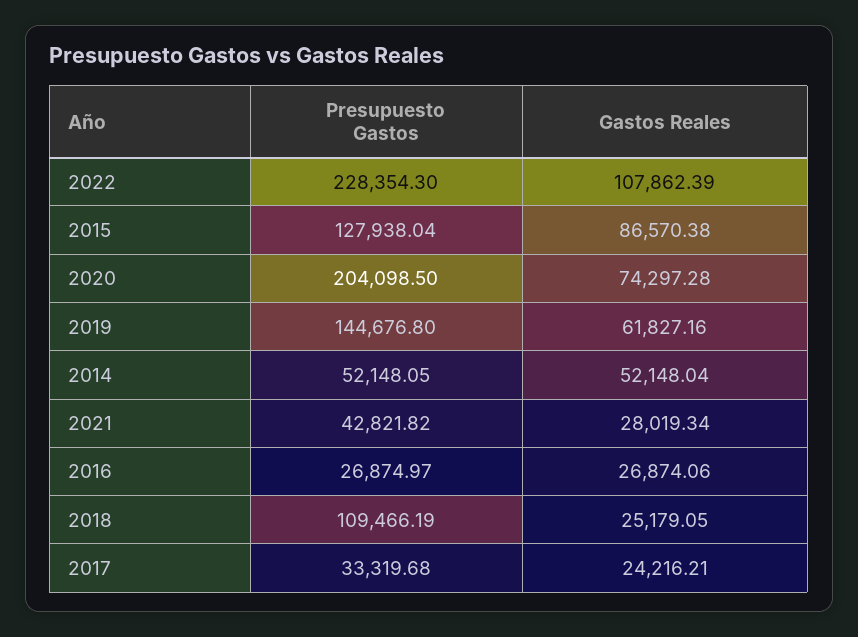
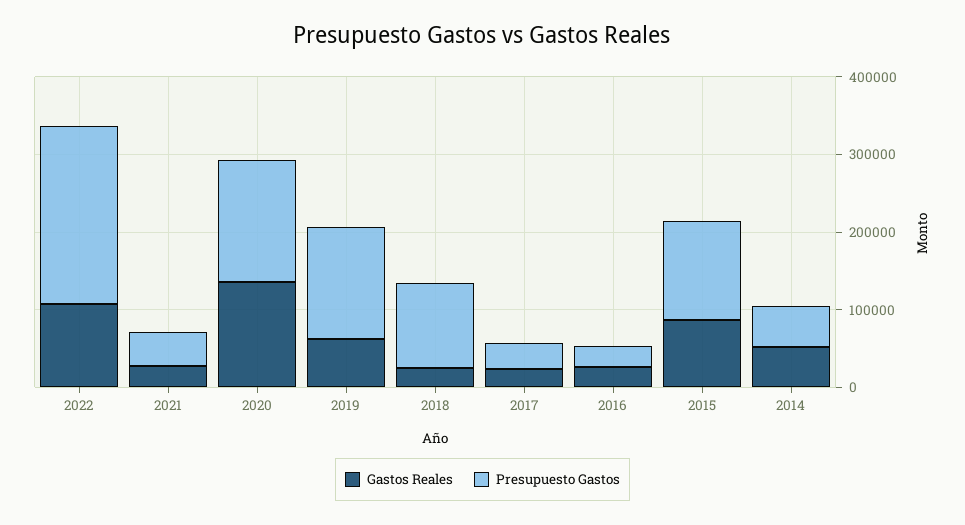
Presupuesto Gastos, 2020: 204098.5 -> 160000
Gastos Reales, 2020: 74297.28 -> 140000

